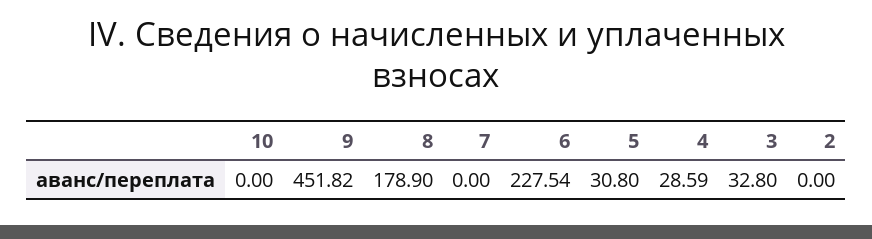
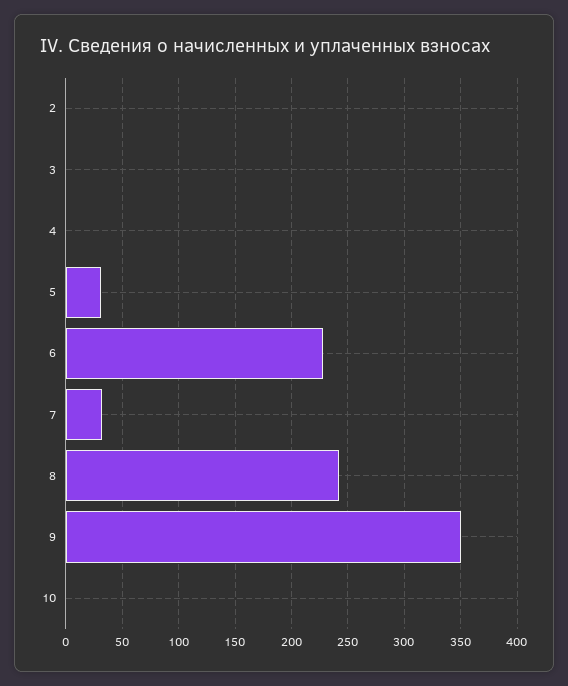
9: 451.82 -> 350
8: 178.9 -> 240
7: 0 -> 30
4: 28.59 -> 0
3: 32.8 -> 0

